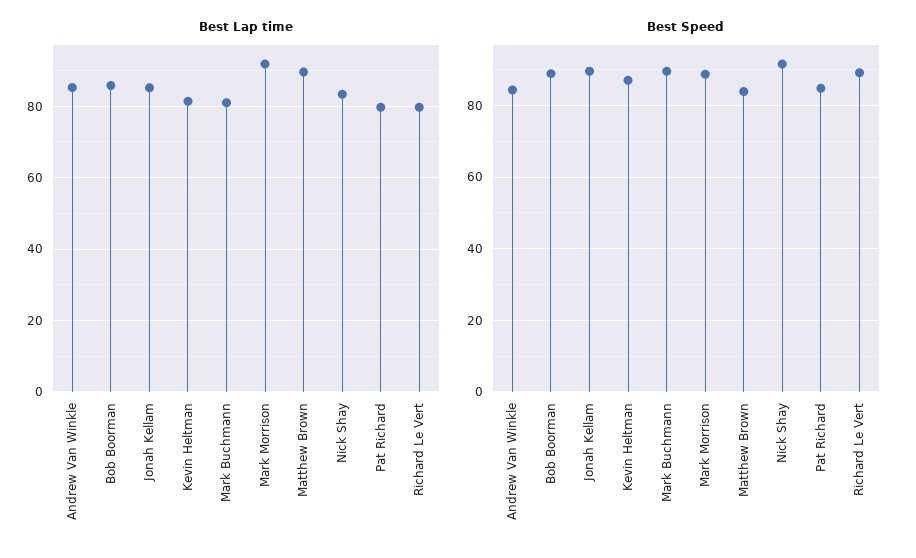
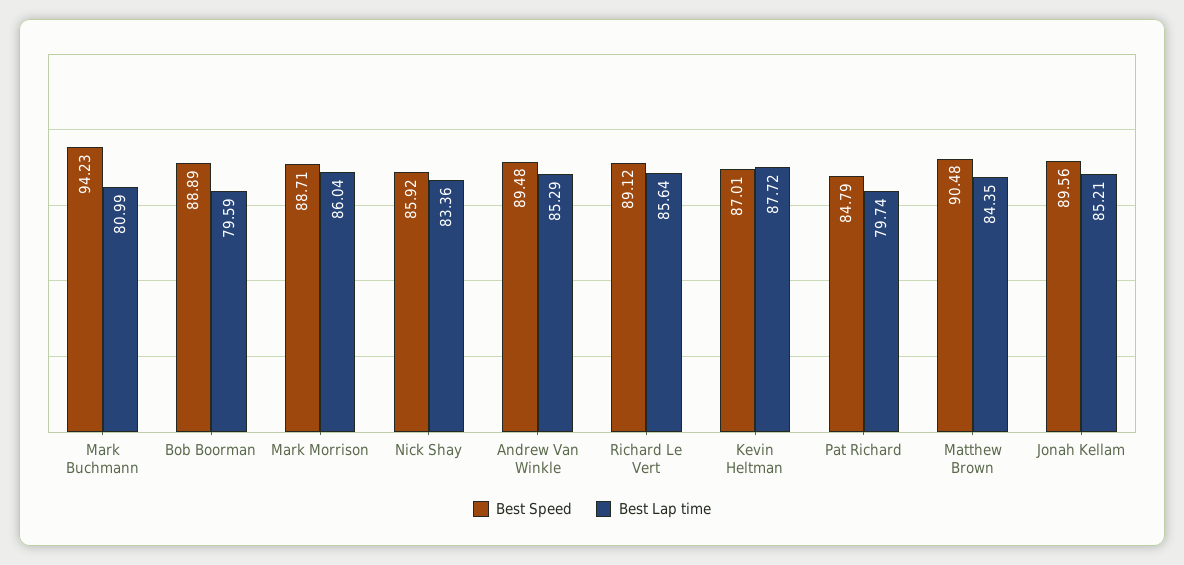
Best Lap time, Bob Boorman: 86 -> 79.59
Best Lap time, Kevin Heltman: 82 -> 87.72
Best Lap time, Mark Morrison: 92 -> 86.04
Best Lap time, Matthew Brown: 90 -> 84.35
Best Lap time, Richard Le Vert: 80 -> 85.64
Best Speed, Andrew Van Winkle: 84 -> 89.48
Best Speed, Mark Buchmann: 90 -> 94.23
Best Speed, Matthew Brown: 84 -> 90.48
Best Speed, Nick Shay: 92 -> 85.92

